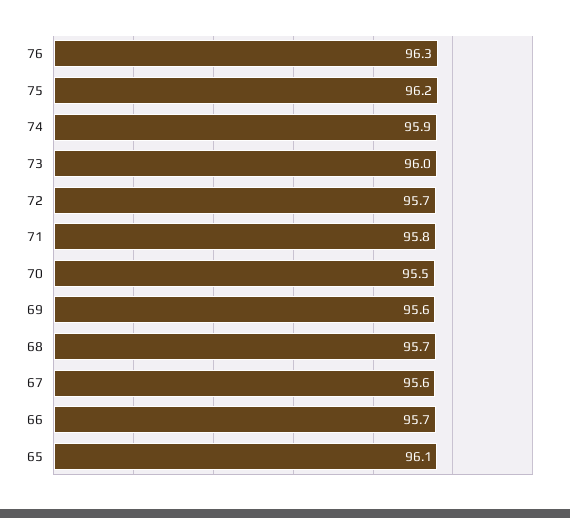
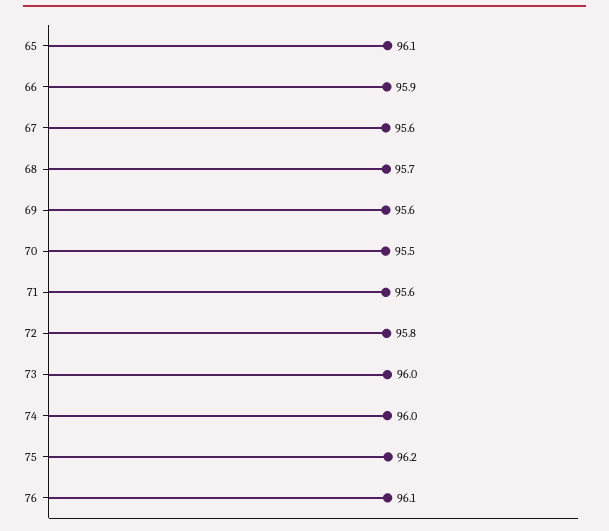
76: 96.3 -> 96.1
74: 95.9 -> 96
72: 95.7 -> 95.8
71: 95.8 -> 95.6
66: 95.7 -> 95.9

